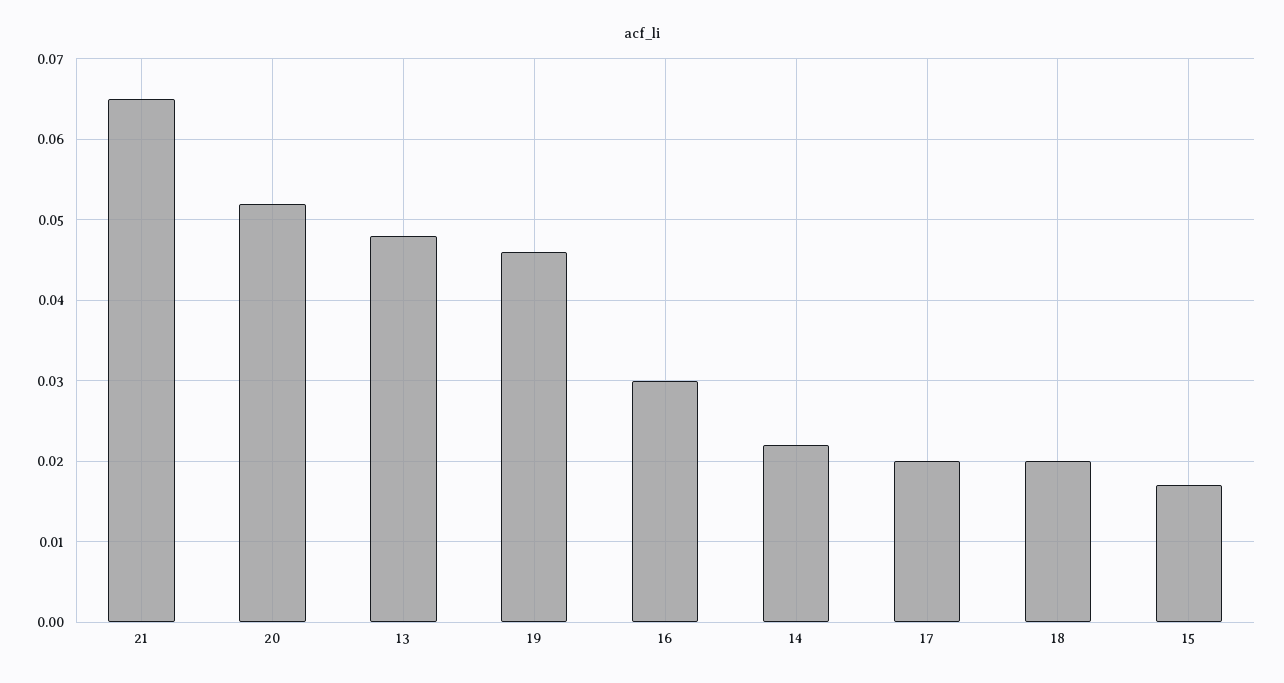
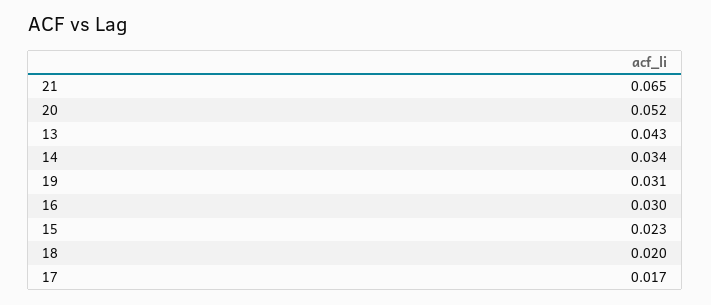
13: 0.048 -> 0.043
19: 0.046 -> 0.031
14: 0.022 -> 0.034
17: 0.02 -> 0.017
15: 0.017 -> 0.023

